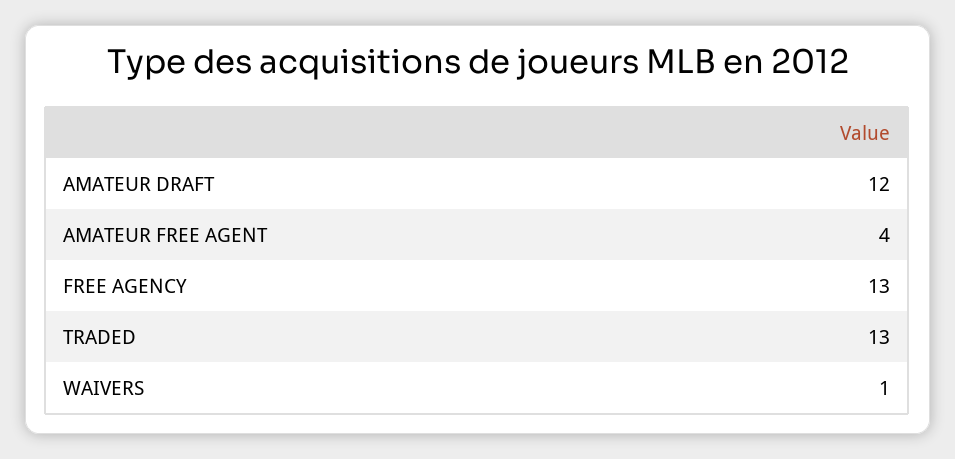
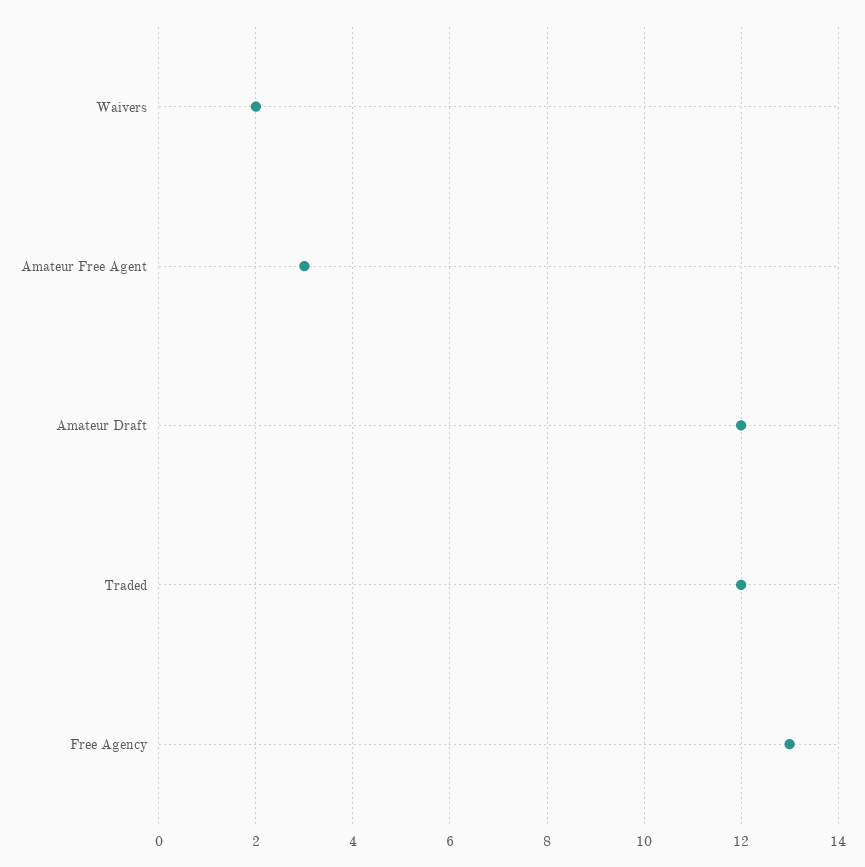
AMATEUR FREE AGENT: 4 -> 3
TRADED: 13 -> 12
WAIVERS: 1 -> 2

